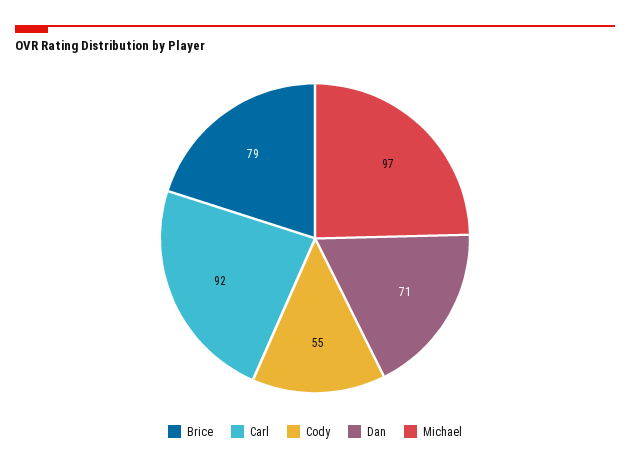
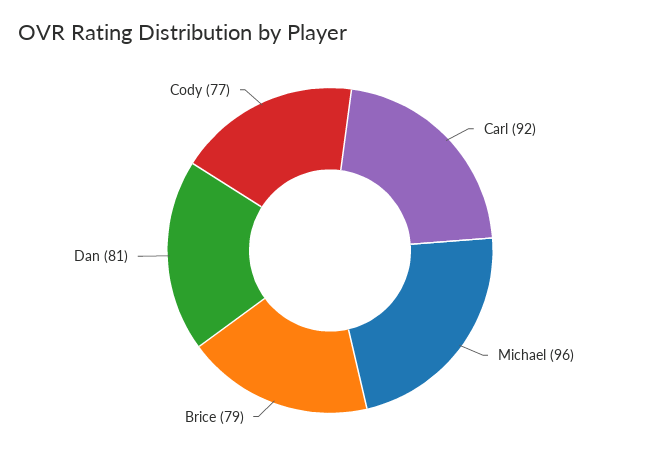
Cody: 55 -> 77
Dan: 71 -> 81
Michael: 97 -> 96

